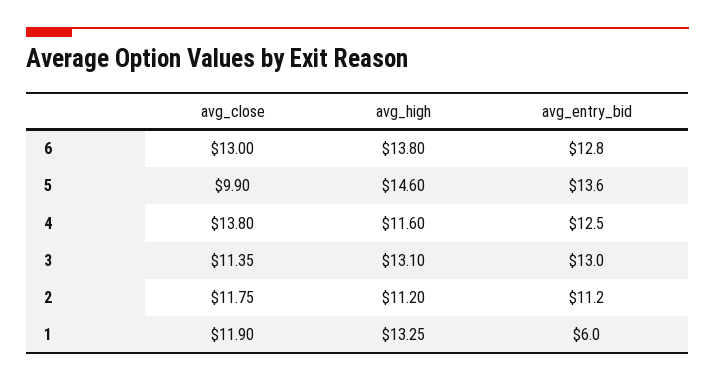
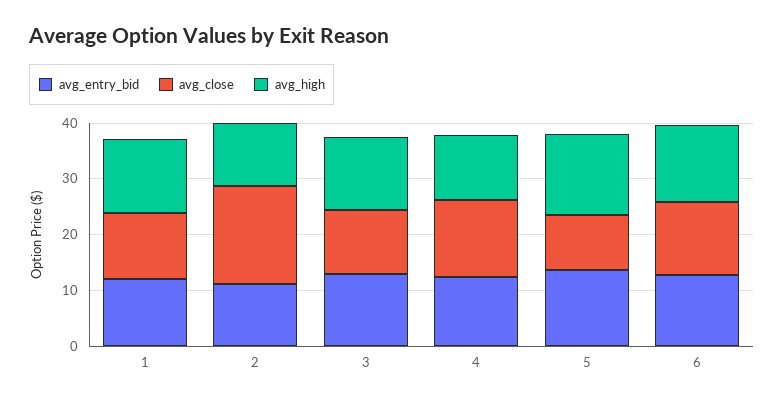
avg_close, 2: 11.75 -> 18
avg_entry_bid, 1: 6 -> 12

